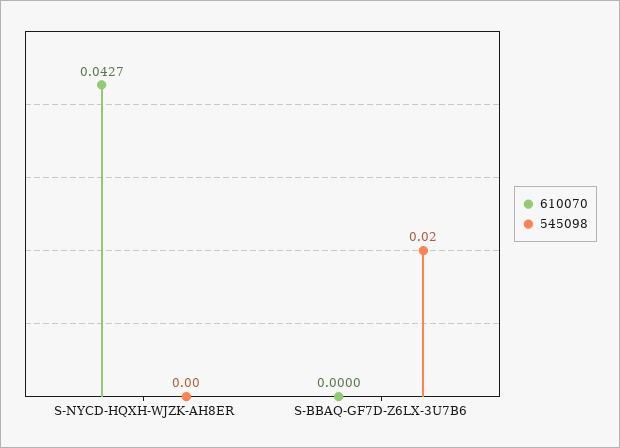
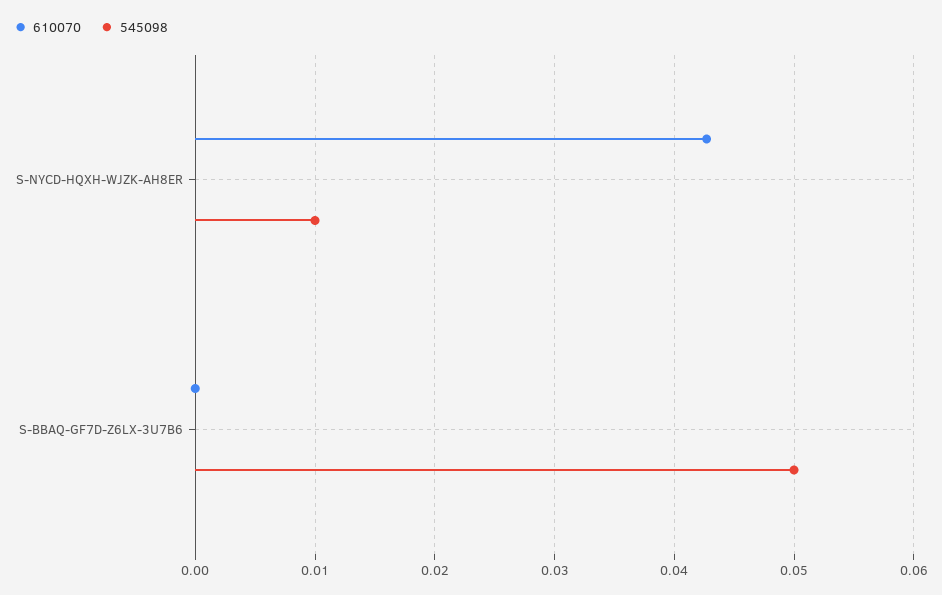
545098, S-NYCD-HQXH-WJZK-AH8ER: 0 -> 0.01
545098, S-BBAQ-GF7D-Z6LX-3U7B6: 0.02 -> 0.05

